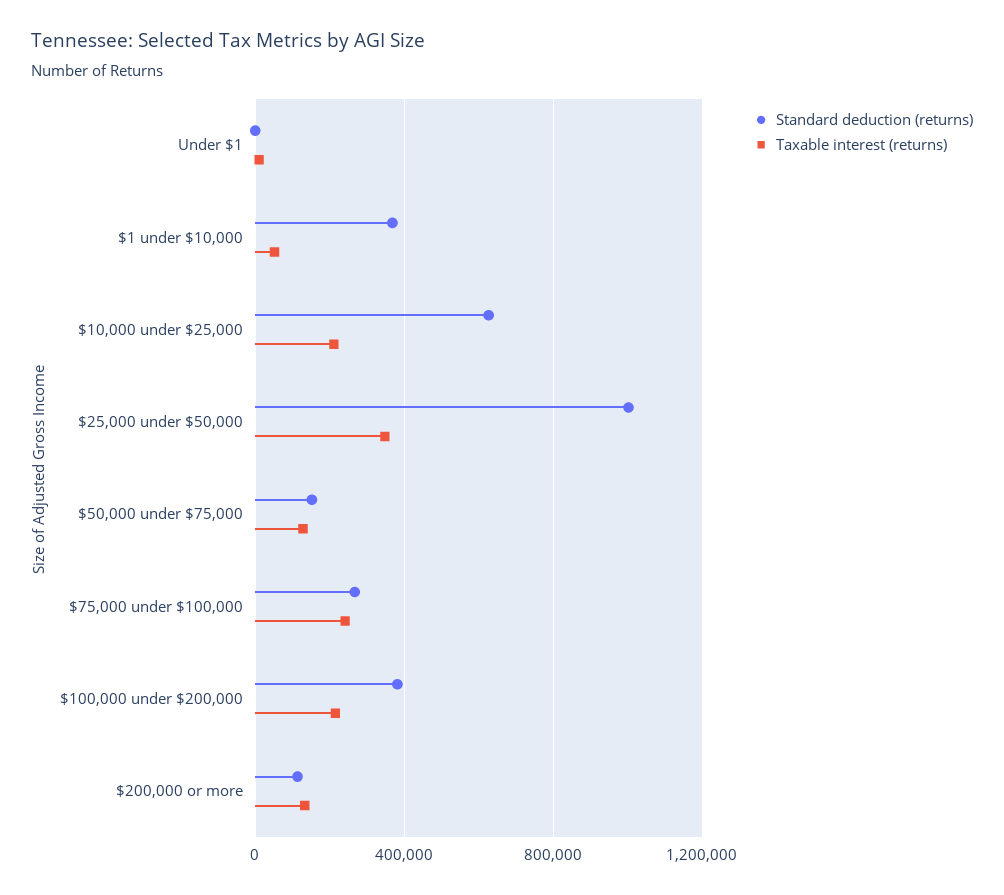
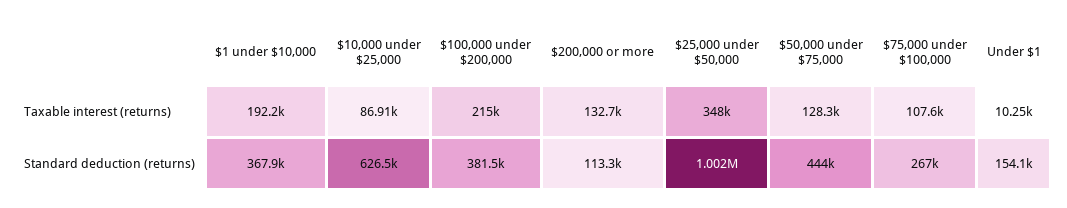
Standard deduction (returns), Under $1: 0 -> 154100
Taxable interest (returns), $1 under $10,000: 50000 -> 192200
Taxable interest (returns), $10,000 under $25,000: 200000 -> 86910
Standard deduction (returns), $50,000 under $75,000: 150000 -> 444000
Taxable interest (returns), $75,000 under $100,000: 250000 -> 107600

